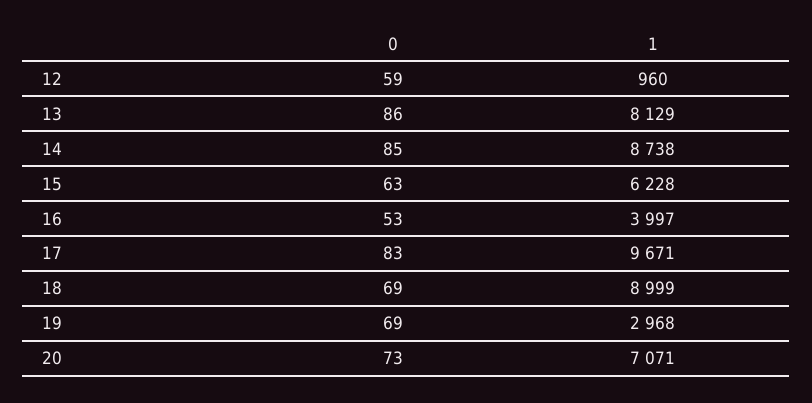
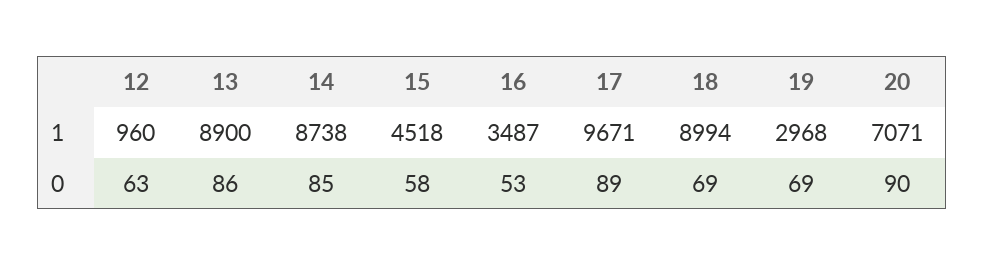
0, 12: 59 -> 63
1, 13: 8129 -> 8900
0, 15: 63 -> 58
1, 15: 6228 -> 4518
1, 16: 3997 -> 3487
0, 17: 83 -> 89
1, 18: 8999 -> 8994
0, 20: 73 -> 90

